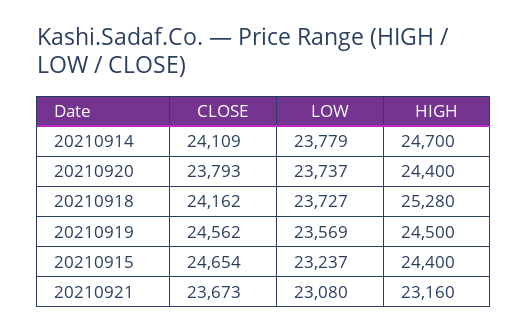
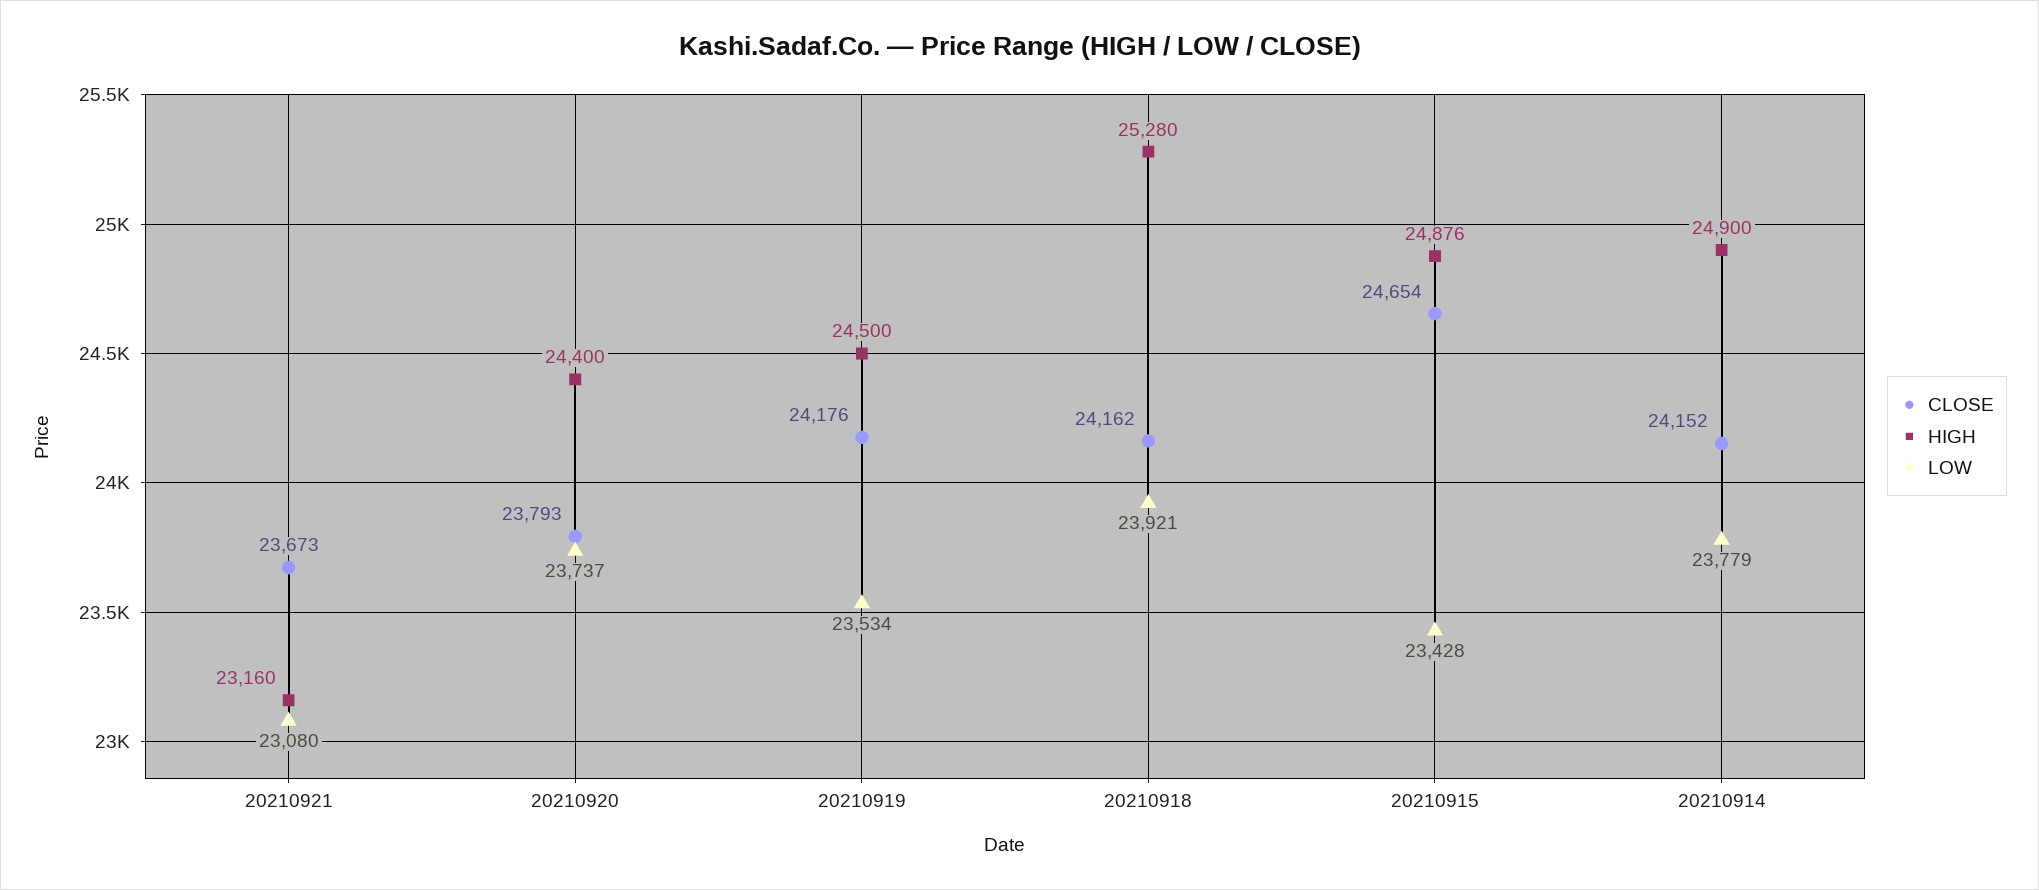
CLOSE, 20210914: 24109 -> 24152
HIGH, 20210914: 24700 -> 24900
LOW, 20210918: 23727 -> 23921
CLOSE, 20210919: 24562 -> 24176
LOW, 20210919: 23569 -> 23534
LOW, 20210915: 23237 -> 23428
HIGH, 20210915: 24400 -> 24876

